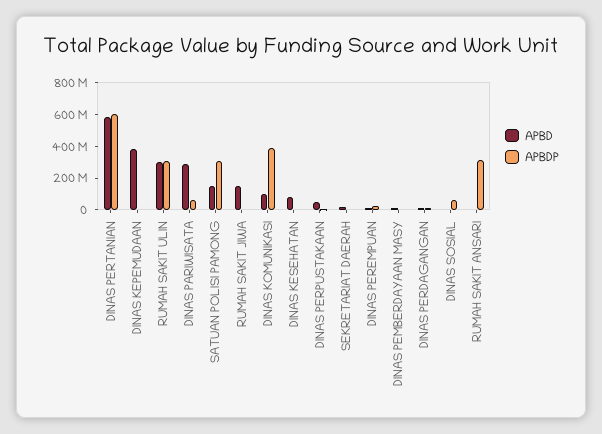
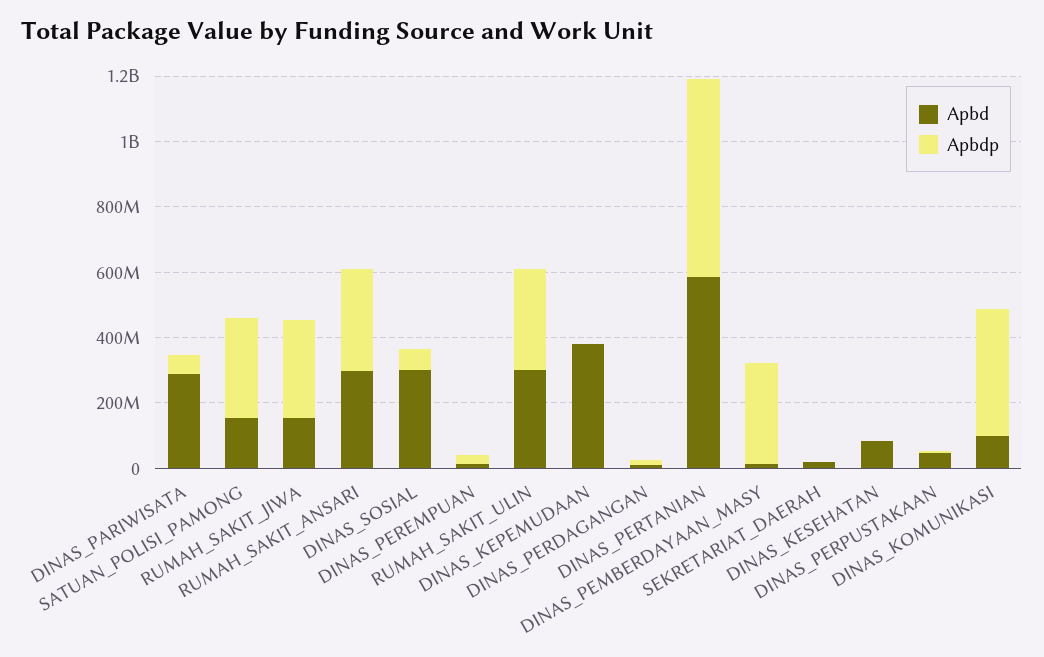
APBDP, RUMAH SAKIT JIWA: 0 -> 300000000
APBDP, DINAS PEMBERDAYAAN MASY: 0 -> 300000000
APBD, DINAS SOSIAL: 0 -> 300000000
APBD, RUMAH SAKIT ANSARI: 0 -> 300000000

